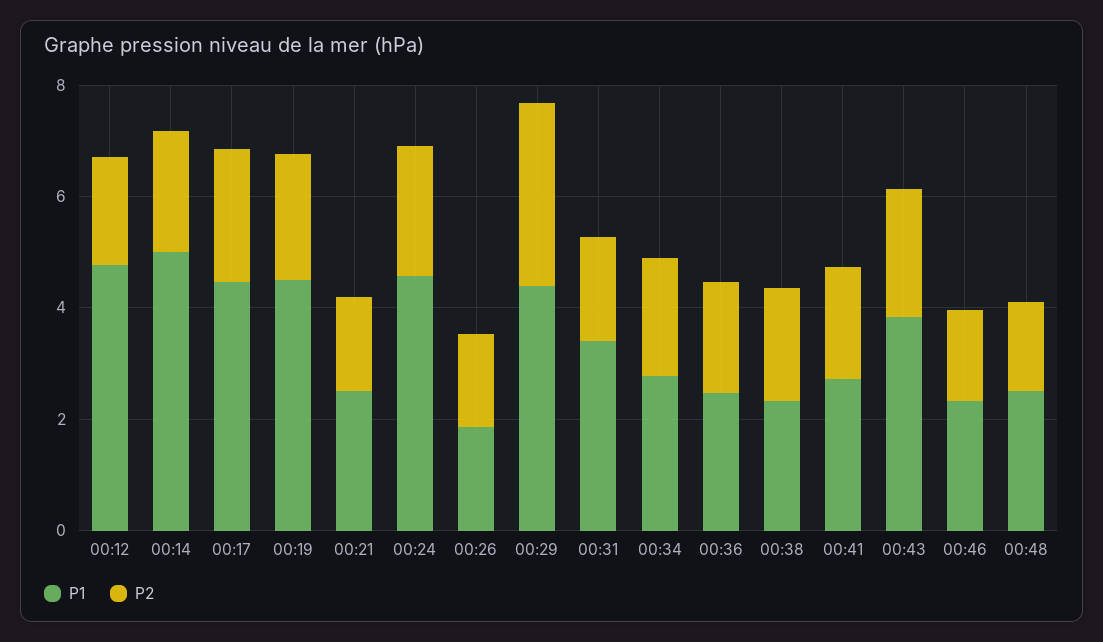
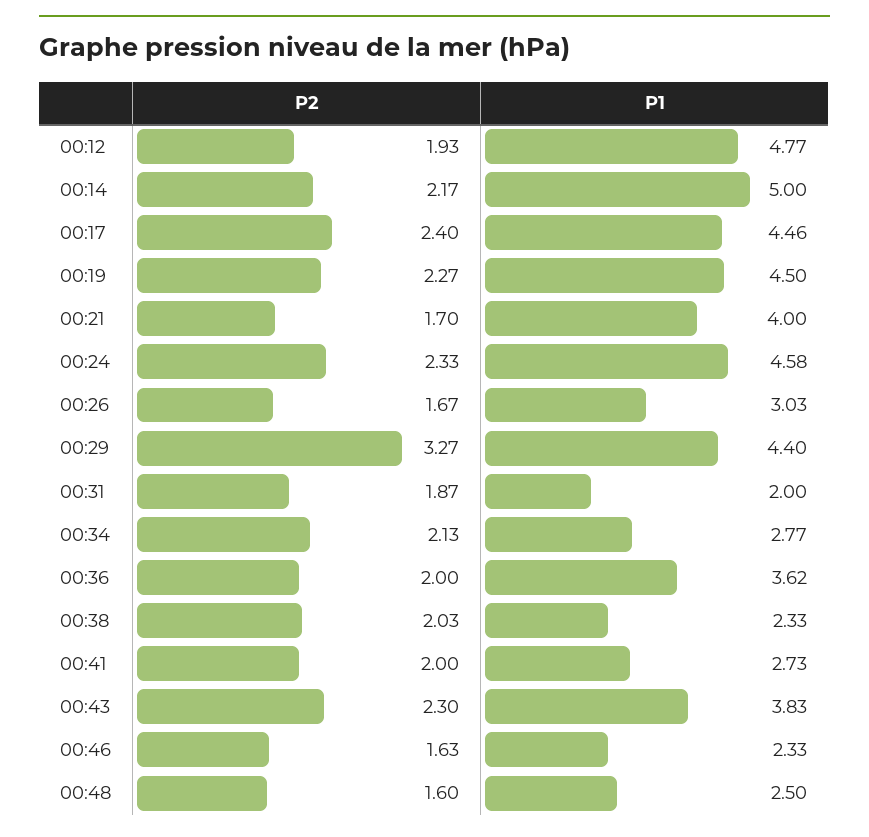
P1, 00:21: 2.5 -> 4
P1, 00:26: 2 -> 3.03
P1, 00:31: 3.5 -> 2
P1, 00:36: 2.5 -> 3.62

